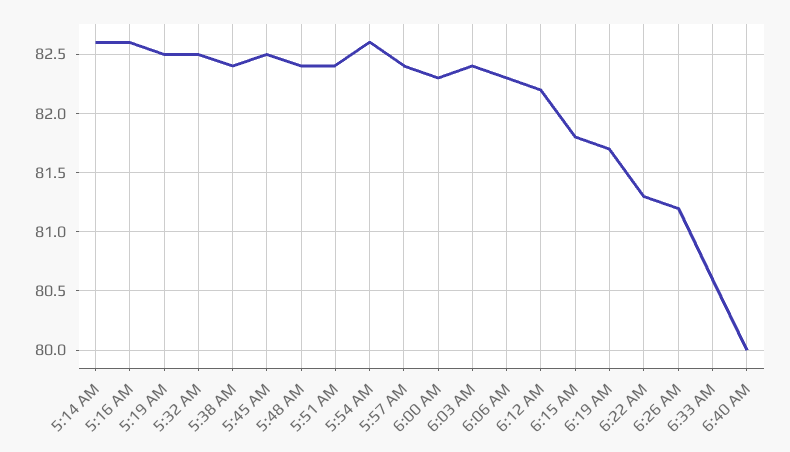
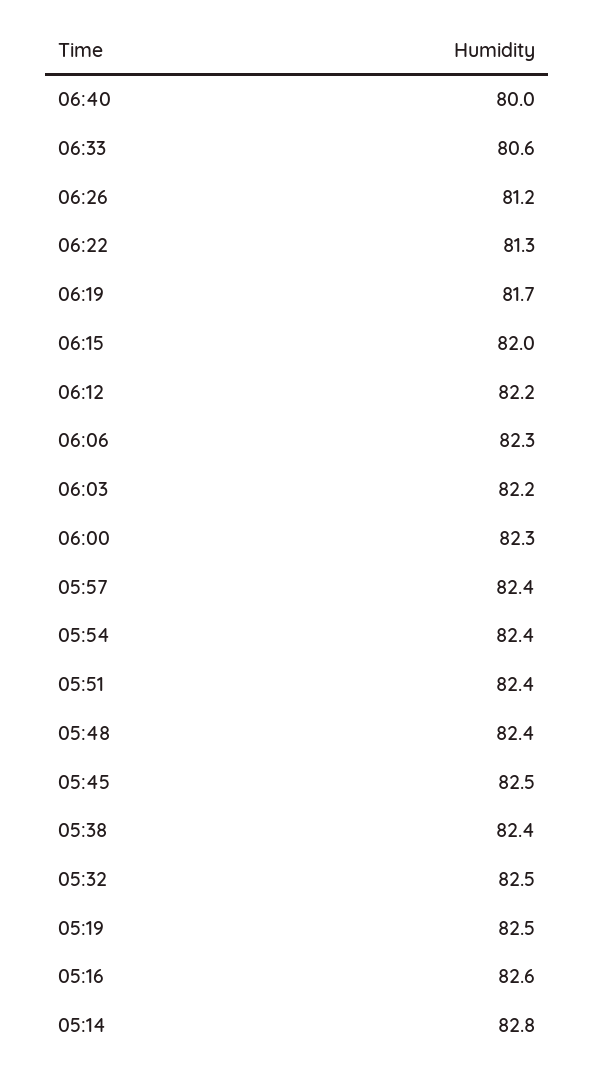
5:14 AM: 82.6 -> 82.8
5:54 AM: 82.6 -> 82.4
6:03 AM: 82.4 -> 82.2
6:15 AM: 81.8 -> 82

